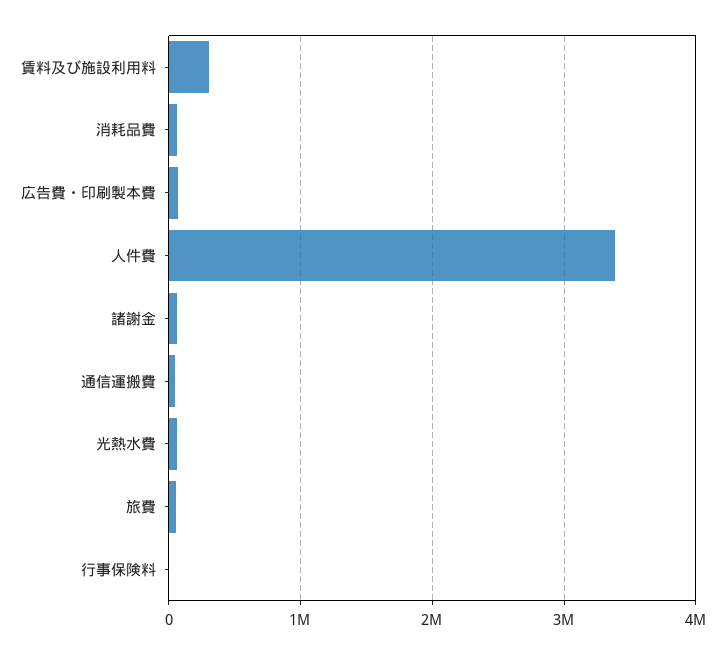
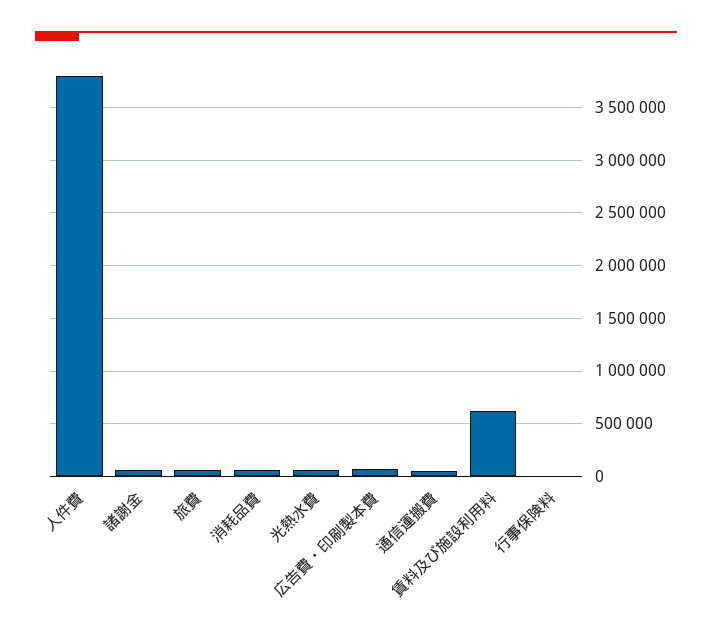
賃料及び施設利用料: 300000 -> 600000
人件費: 3400000 -> 3800000

